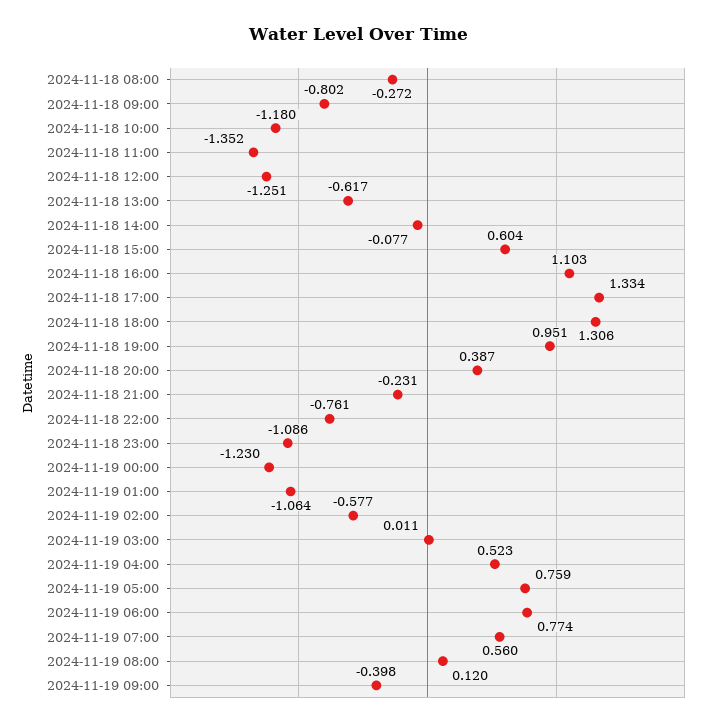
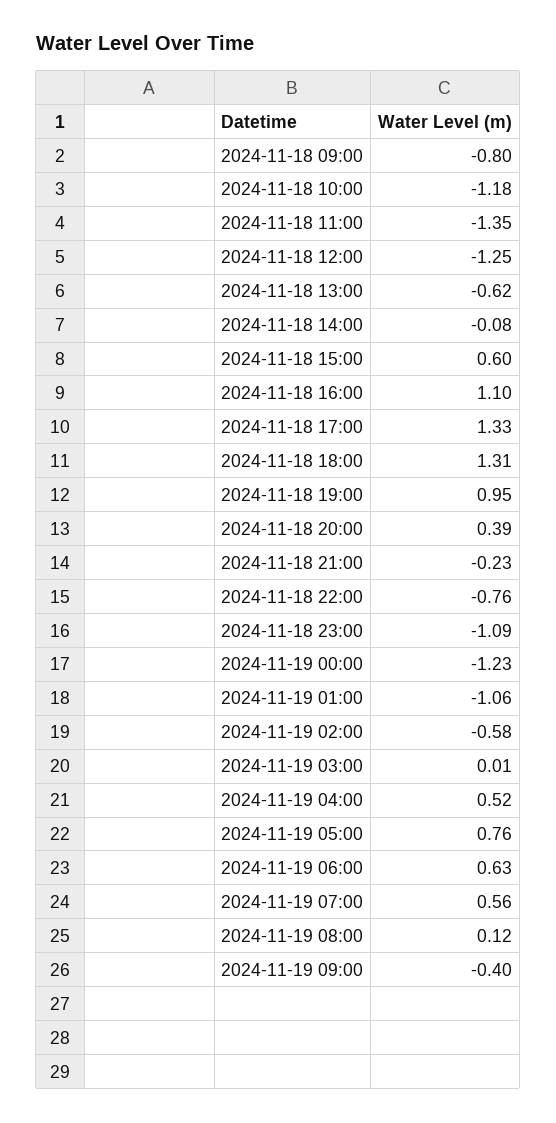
2024-11-18 08:00: -0.272 -> none
2024-11-19 06:00: 0.774 -> 0.63

